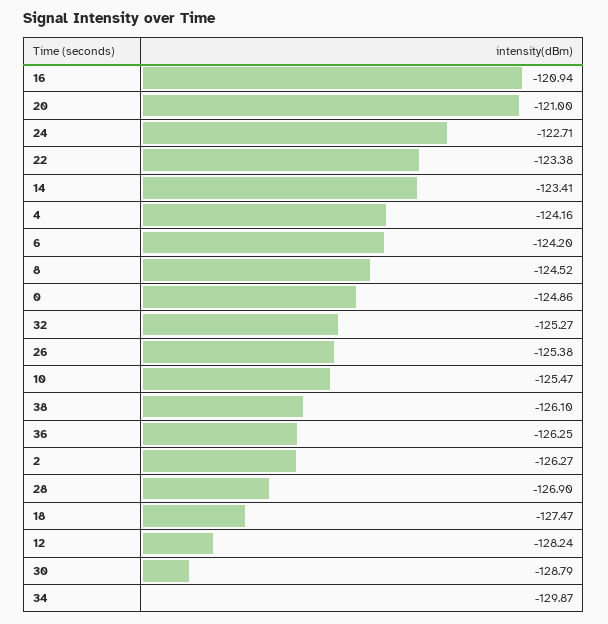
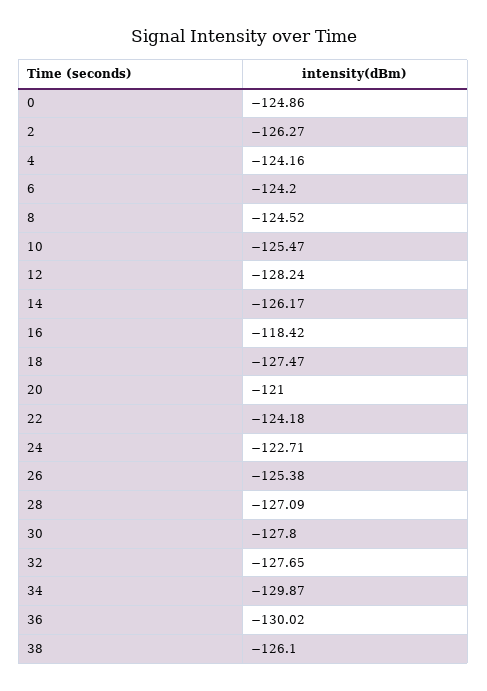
16: -120.94 -> -118.42
22: -123.38 -> -124.18
14: -123.41 -> -126.17
32: -125.27 -> -127.65
36: -126.25 -> -130.02
28: -126.9 -> -127.09
30: -128.79 -> -127.8

